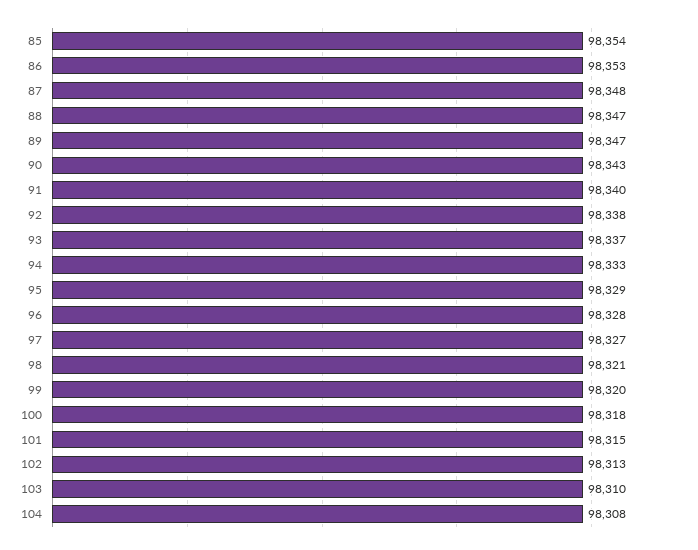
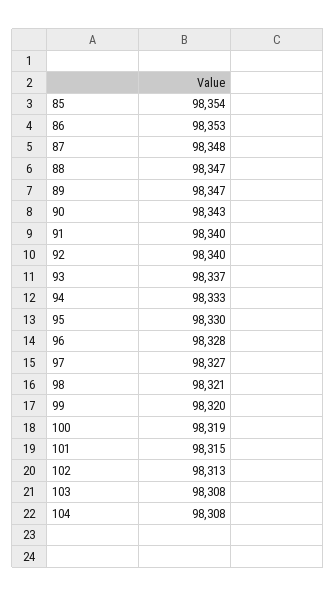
92: 98338 -> 98340
95: 98329 -> 98330
100: 98318 -> 98319
103: 98310 -> 98308

